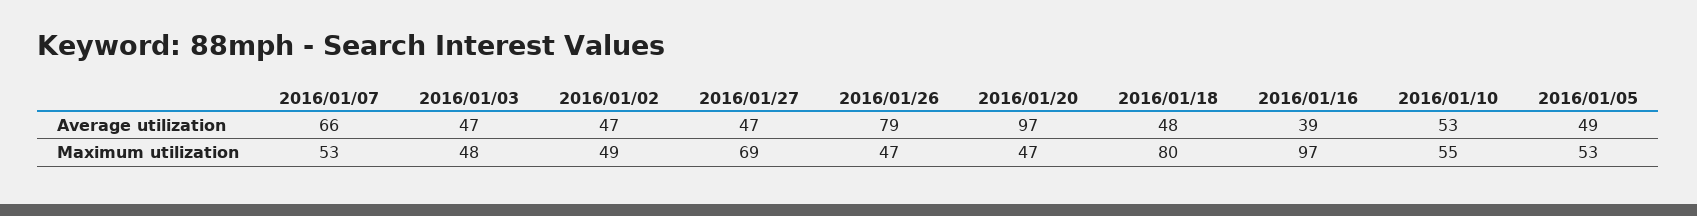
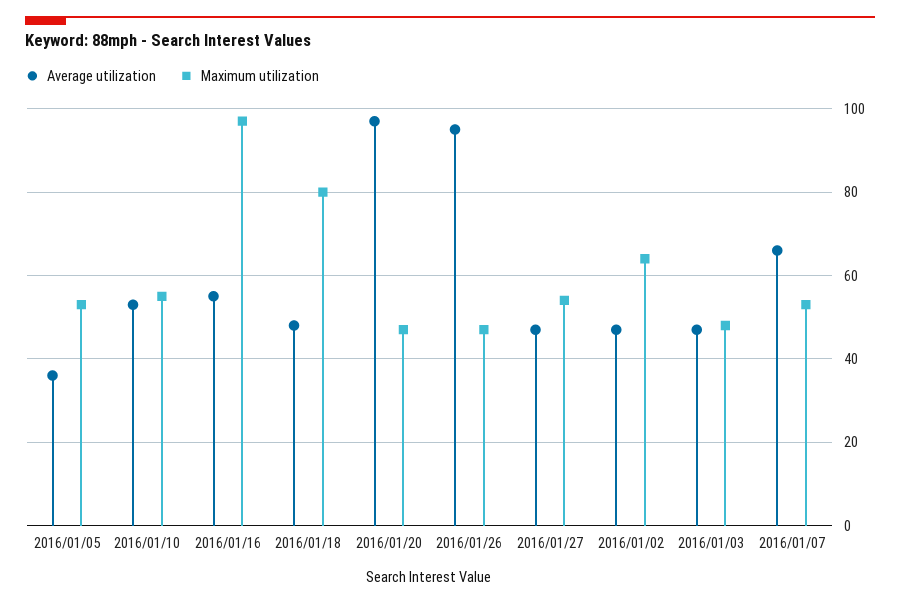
Average utilization, 2016/01/26: 79 -> 95
Average utilization, 2016/01/16: 39 -> 55
Average utilization, 2016/01/05: 49 -> 35
Maximum utilization, 2016/01/02: 49 -> 65
Maximum utilization, 2016/01/27: 69 -> 55

